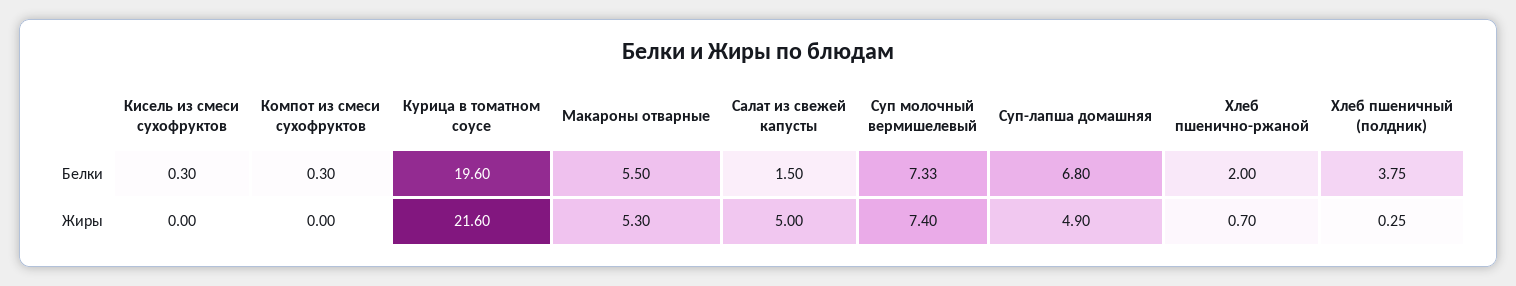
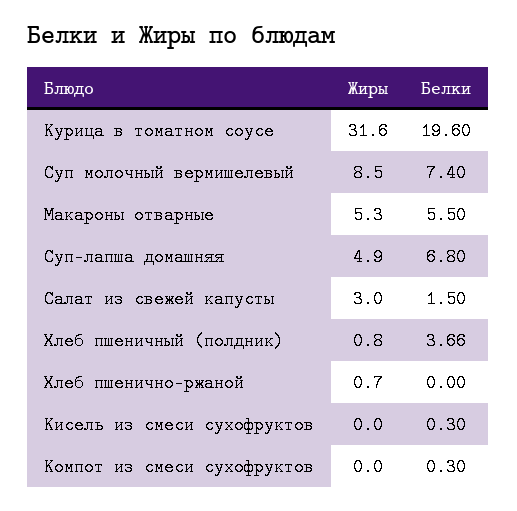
Суп молочный вермишелевый, Белки: 7.33 -> 7.4
Хлеб пшенично-ржаной, Белки: 2 -> 0
Хлеб пшеничный (полдник), Белки: 3.75 -> 3.66
Курица в томатном соусе, Жиры: 21.6 -> 31.6
Салат из свежей капусты, Жиры: 5 -> 3
Суп молочный вермишелевый, Жиры: 7.4 -> 8.5
Хлеб пшеничный (полдник), Жиры: 0.25 -> 0.8

